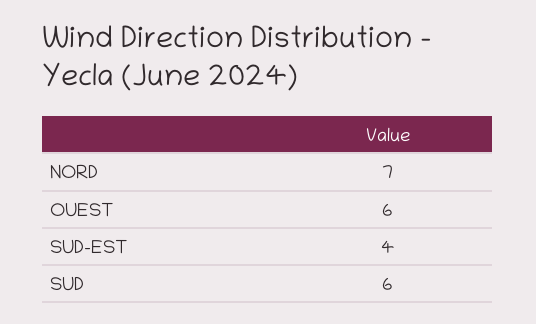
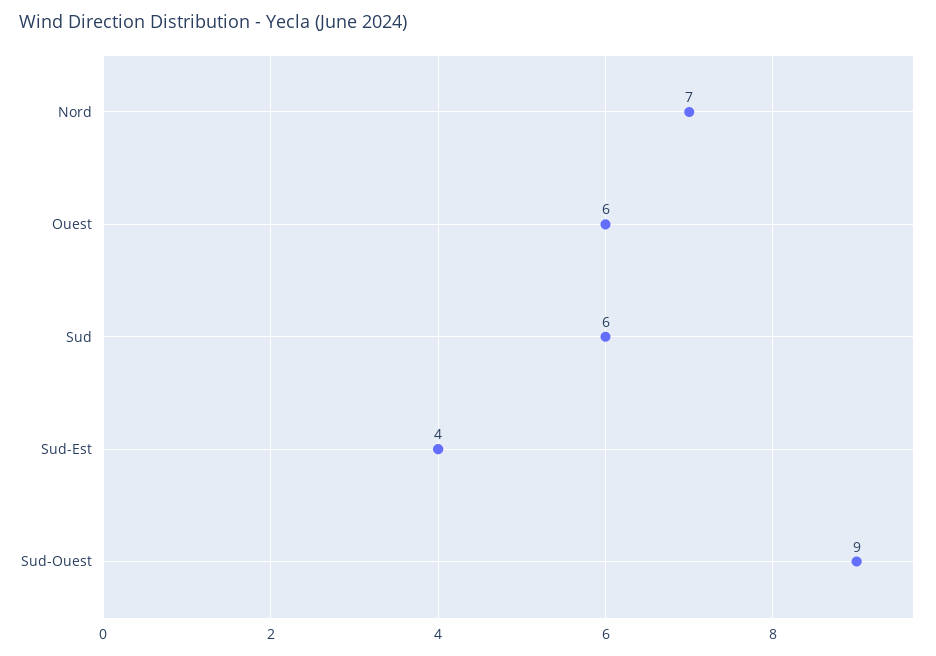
Sud-Ouest: none -> 9

